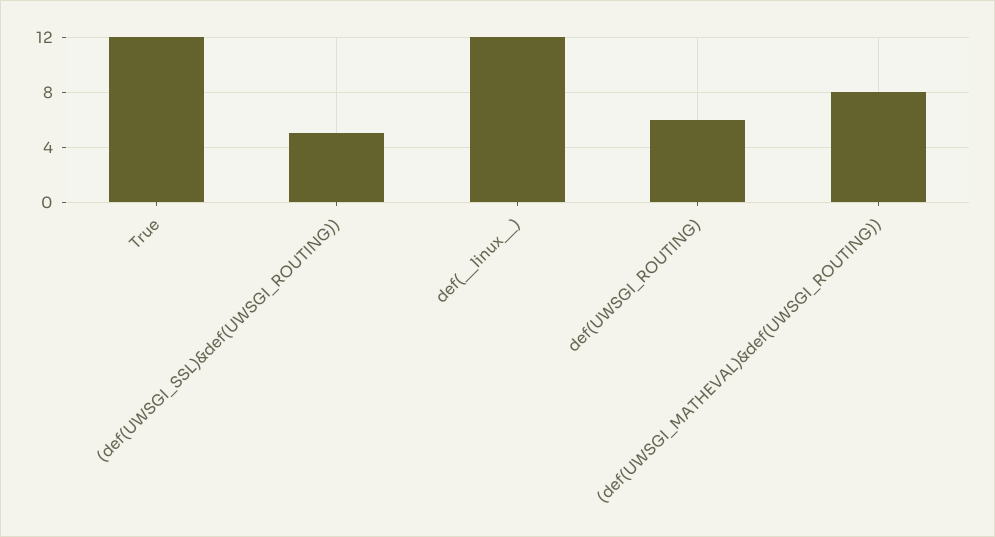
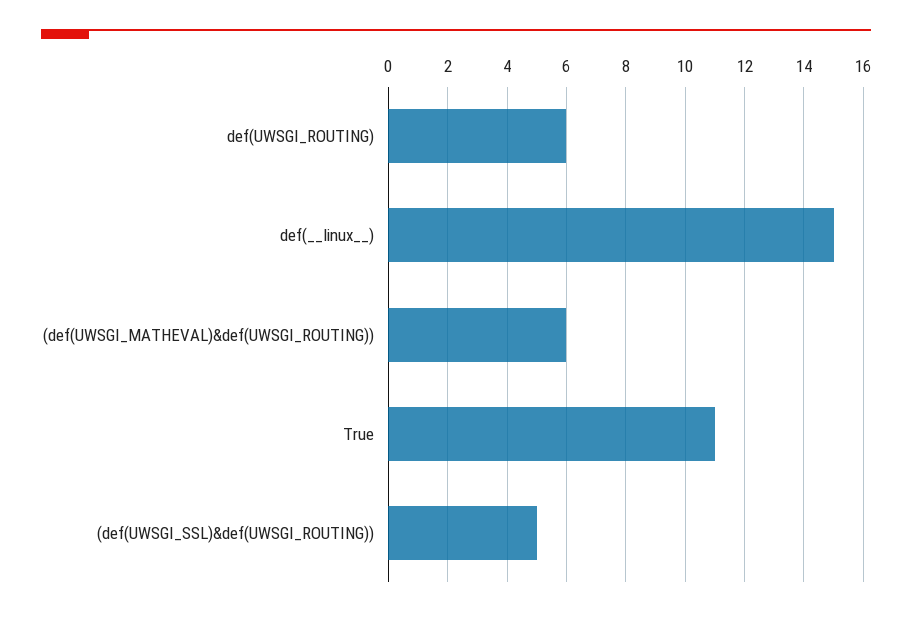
True: 12 -> 11
def(__linux__): 12 -> 15
(def(UWSGI_MATHEVAL)&def(UWSGI_ROUTING)): 8 -> 6

